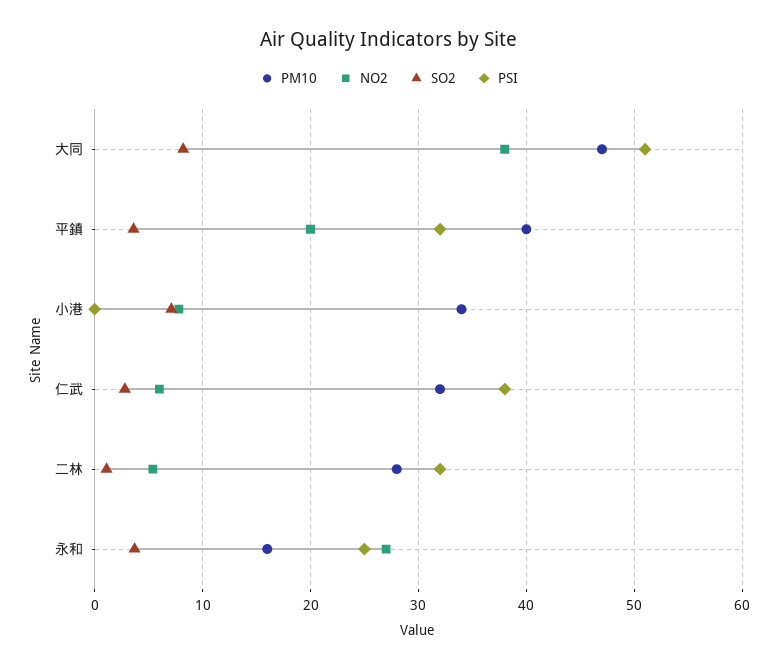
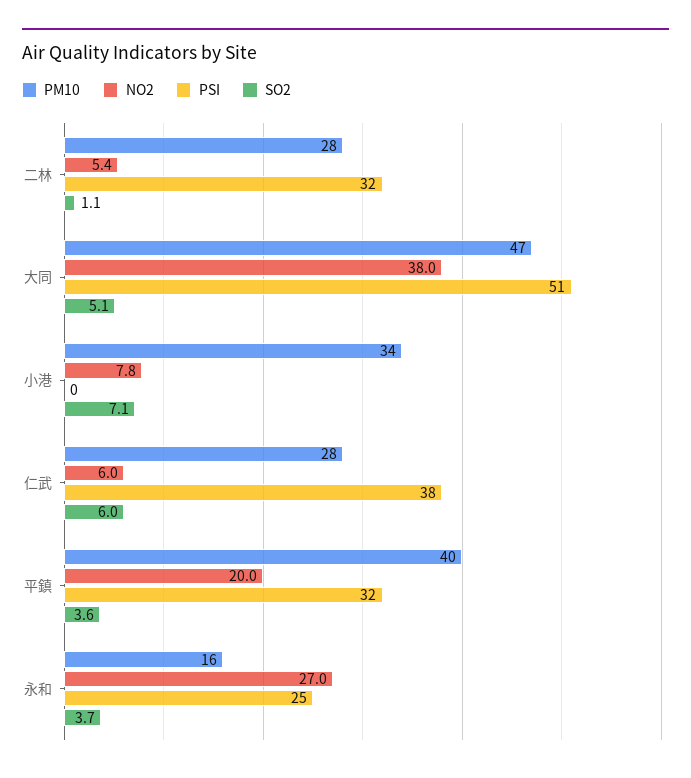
SO2, 大同: 8 -> 5.1
PM10, 仁武: 32 -> 28
SO2, 仁武: 3 -> 6

